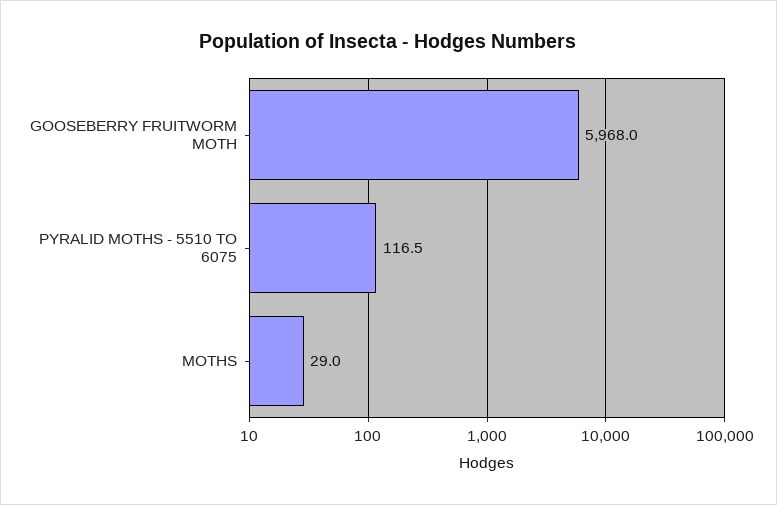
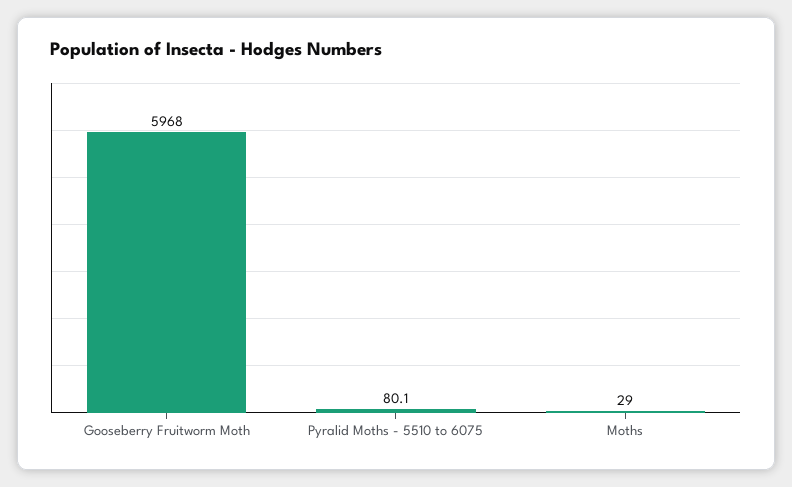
PYRALID MOTHS - 5510 TO 6075: 116.5 -> 80.1

